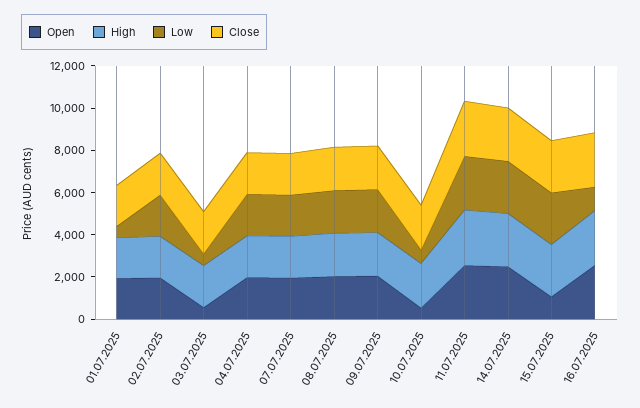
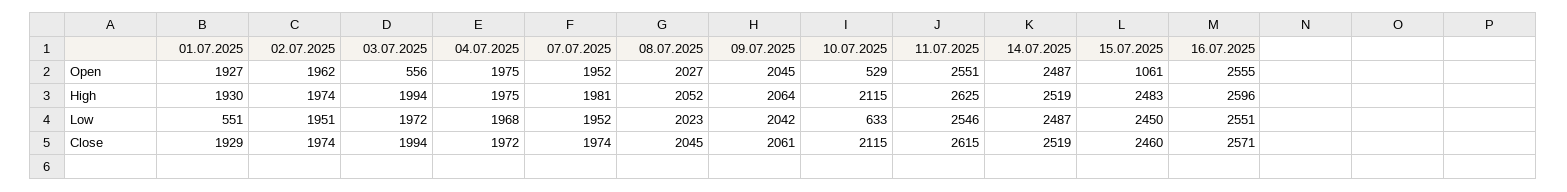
Low, 03.07.2025: 500 -> 1972
Low, 16.07.2025: 1000 -> 2551

